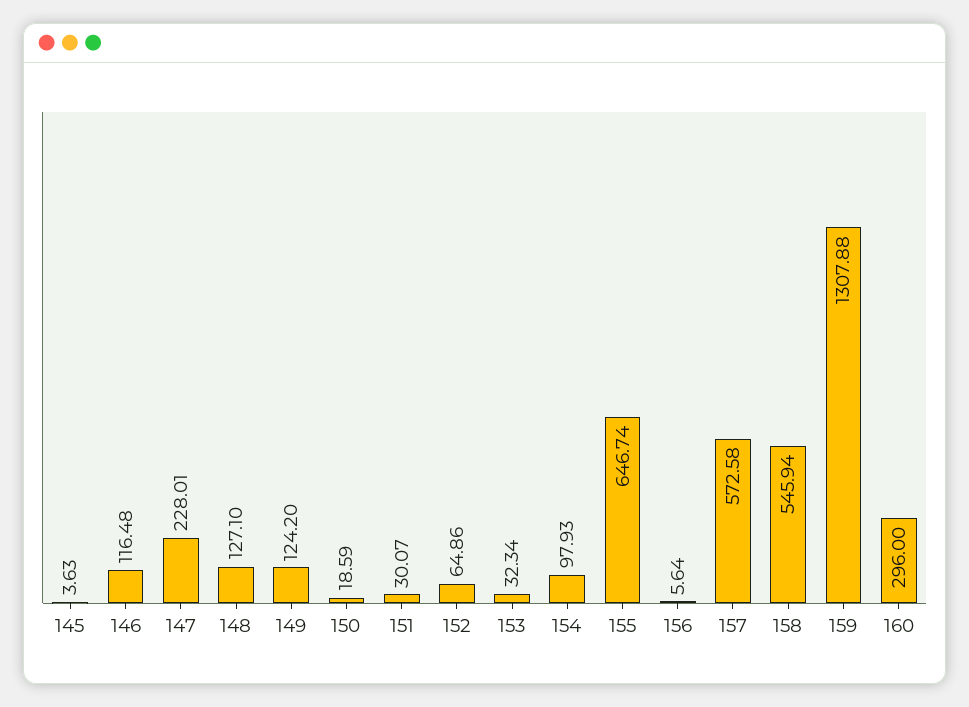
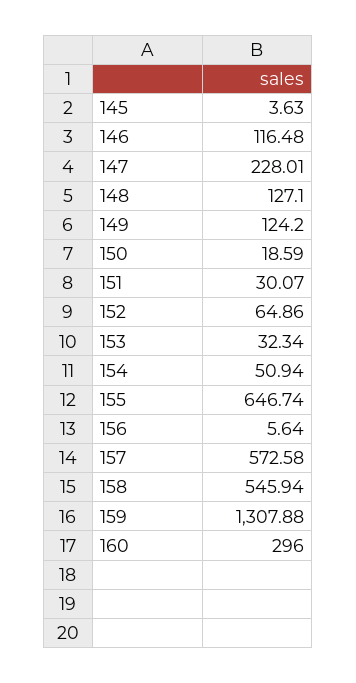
154: 97.93 -> 50.94

